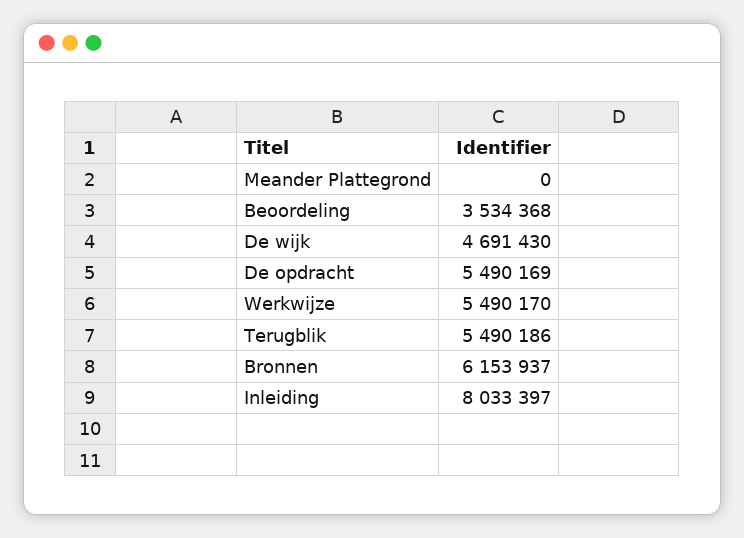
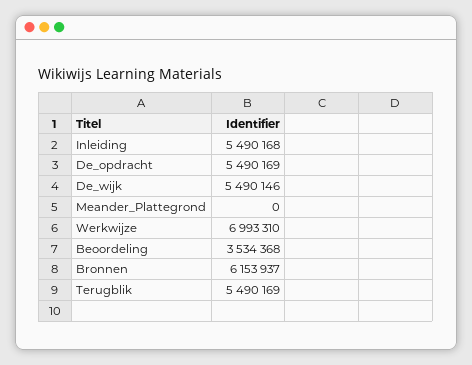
De wijk: 4691430 -> 5490146
Werkwijze: 5490170 -> 6993310
Terugblik: 5490186 -> 5490169
Inleiding: 8033397 -> 5490168

